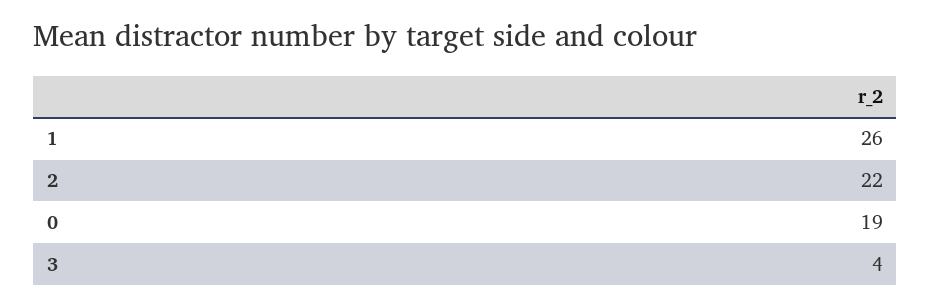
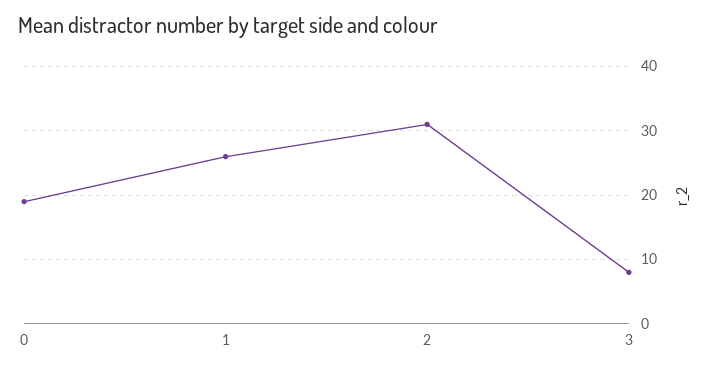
2: 22 -> 31
3: 4 -> 8

